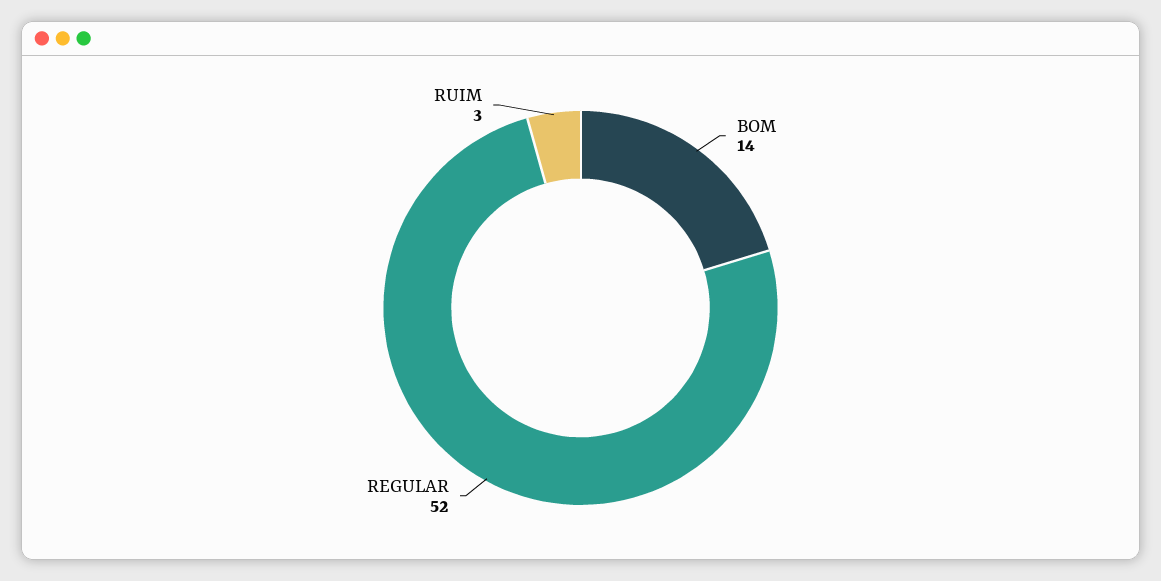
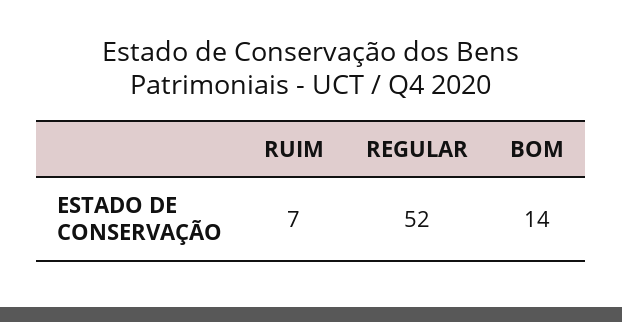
RUIM: 3 -> 7

